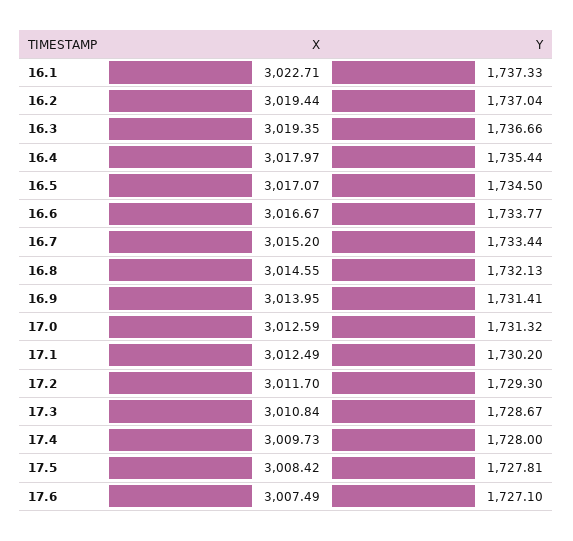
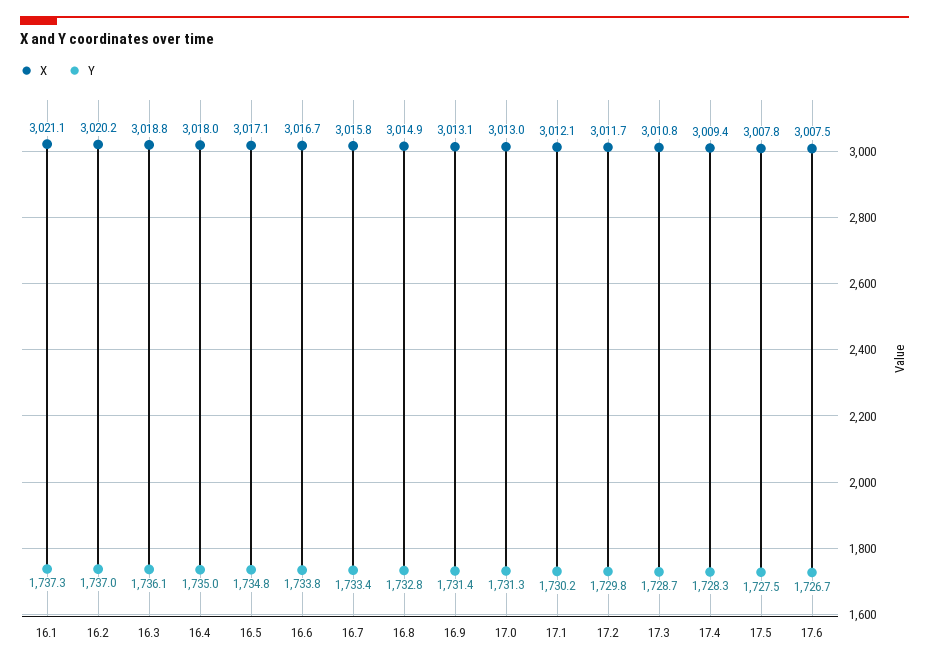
X, 16.1: 3022.71 -> 3021.1
X, 16.2: 3019.44 -> 3020.2
X, 16.3: 3019.35 -> 3018.8
Y, 16.3: 1736.66 -> 1736.1
Y, 16.4: 1735.44 -> 1735
Y, 16.5: 1734.5 -> 1734.8
X, 16.7: 3015.2 -> 3015.8
X, 16.8: 3014.55 -> 3014.9
Y, 16.8: 1732.13 -> 1732.8
X, 16.9: 3013.95 -> 3013.1
X, 17.0: 3012.59 -> 3013
X, 17.1: 3012.49 -> 3012.1
Y, 17.2: 1729.3 -> 1729.8
X, 17.4: 3009.73 -> 3009.4
Y, 17.4: 1728 -> 1728.3
X, 17.5: 3008.42 -> 3007.8
Y, 17.5: 1727.81 -> 1727.5
Y, 17.6: 1727.1 -> 1726.7

